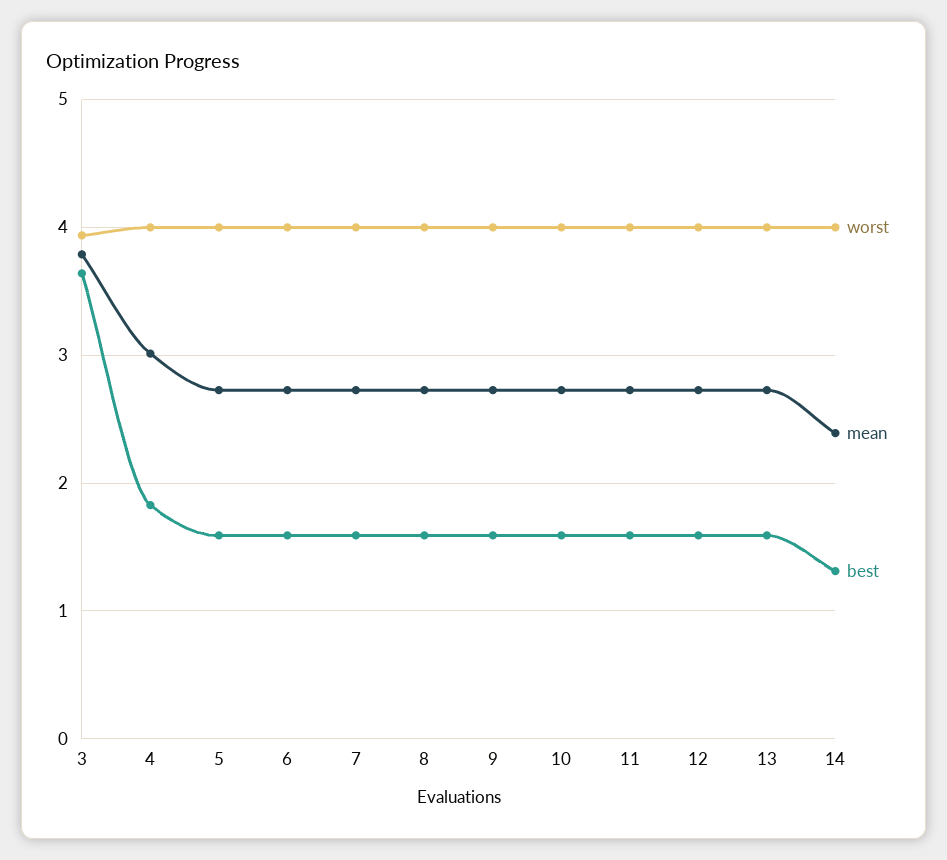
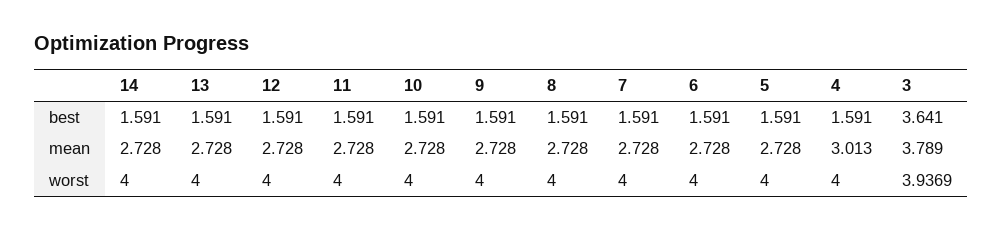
best, 4: 1.8 -> 1.591
mean, 14: 2.4 -> 2.728
best, 14: 1.3 -> 1.591

